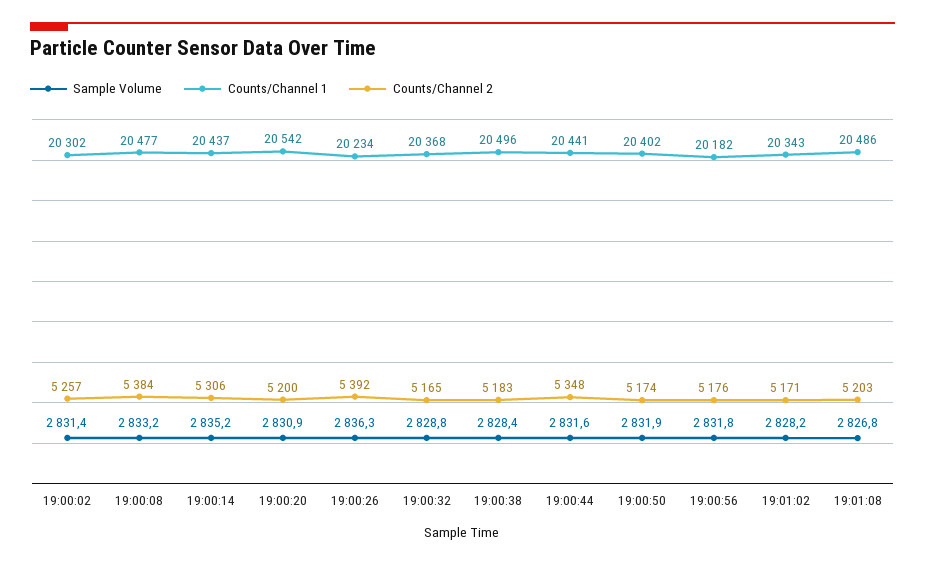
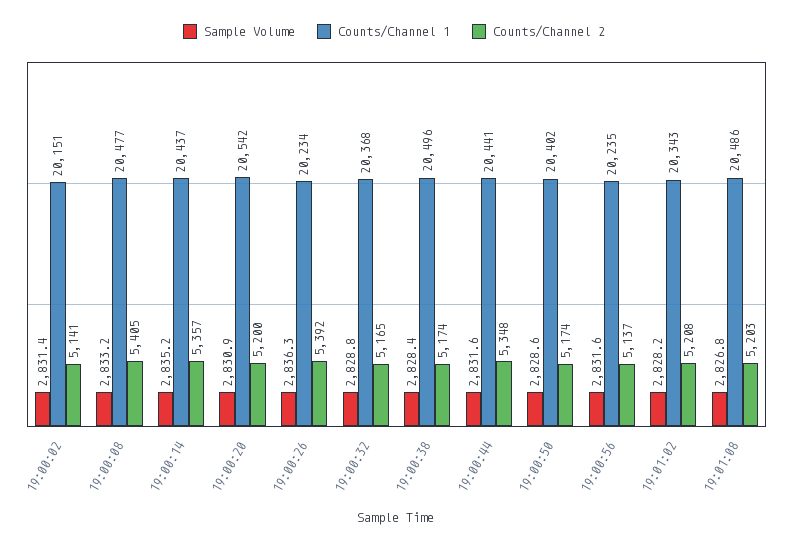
Counts/Channel 1, 19:00:02: 20302 -> 20151
Counts/Channel 2, 19:00:02: 5257 -> 5141
Counts/Channel 2, 19:00:08: 5384 -> 5405
Counts/Channel 2, 19:00:14: 5306 -> 5357
Counts/Channel 2, 19:00:38: 5183 -> 5174
Sample Volume, 19:00:50: 2831.9 -> 2828.6
Sample Volume, 19:00:56: 2831.8 -> 2831.6
Counts/Channel 1, 19:00:56: 20182 -> 20235
Counts/Channel 2, 19:00:56: 5176 -> 5137
Counts/Channel 2, 19:01:02: 5171 -> 5208

